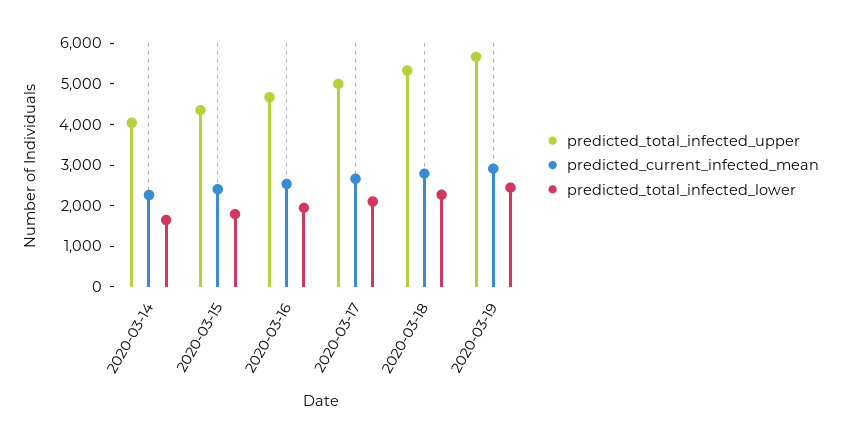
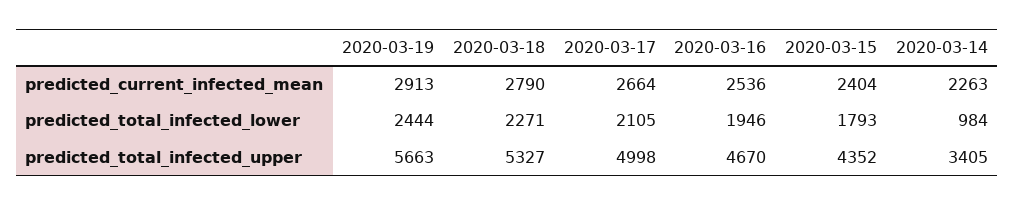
predicted_total_infected_upper, 2020-03-14: 4000 -> 3405
predicted_total_infected_lower, 2020-03-14: 1600 -> 984

